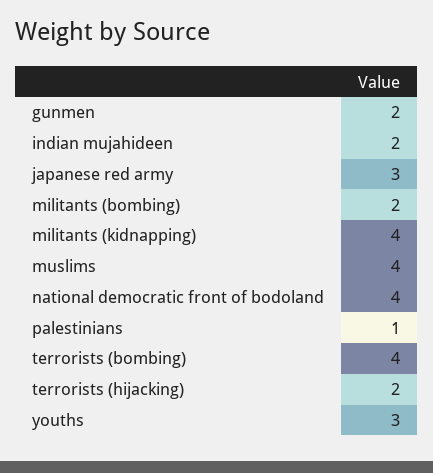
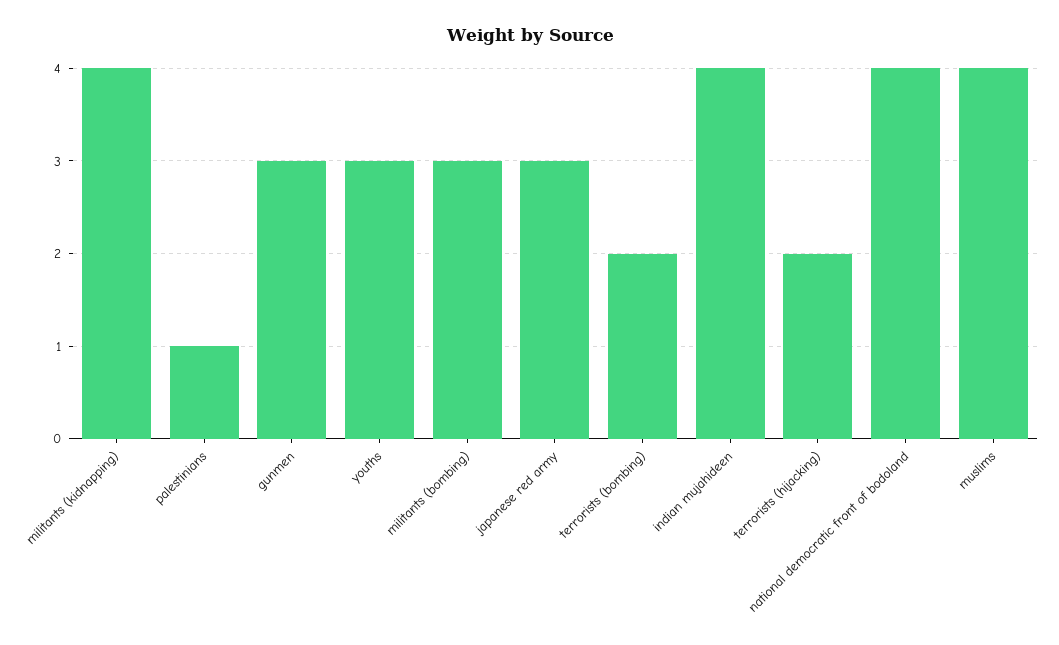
gunmen: 2 -> 3
indian mujahideen: 2 -> 4
militants (bombing): 2 -> 3
terrorists (bombing): 4 -> 2

